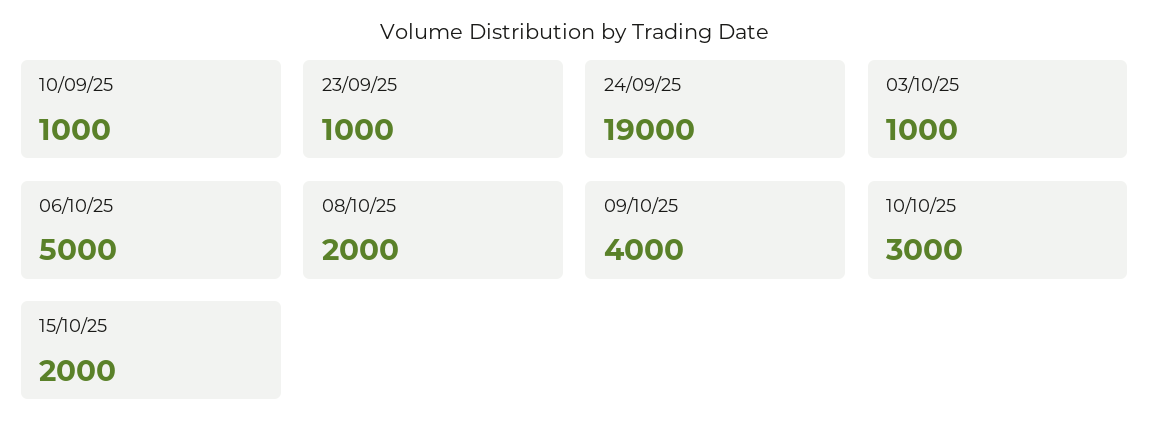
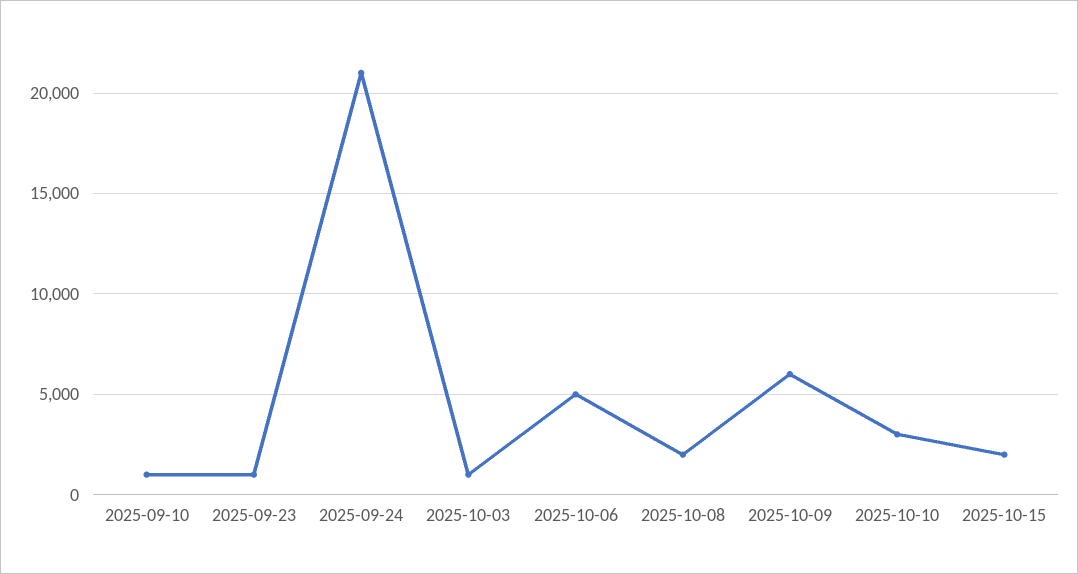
24/09/25: 19000 -> 21000
09/10/25: 4000 -> 6000

